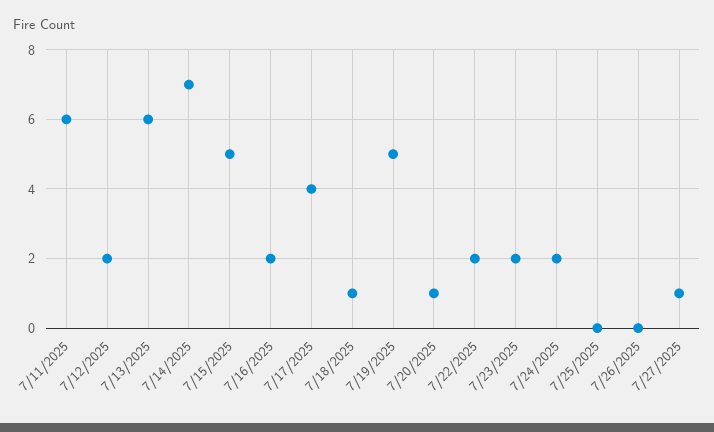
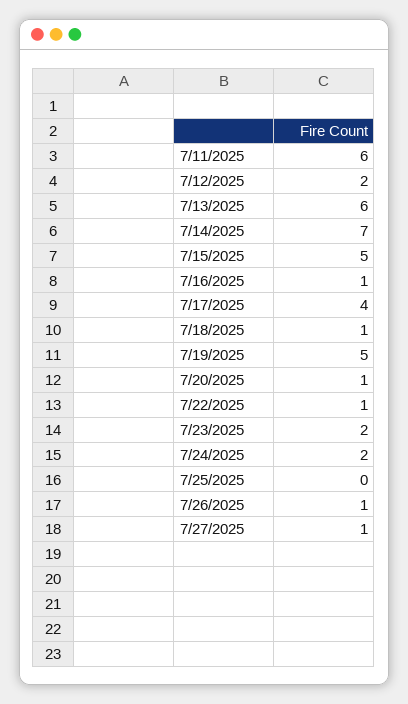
7/16/2025: 2 -> 1
7/22/2025: 2 -> 1
7/26/2025: 0 -> 1

